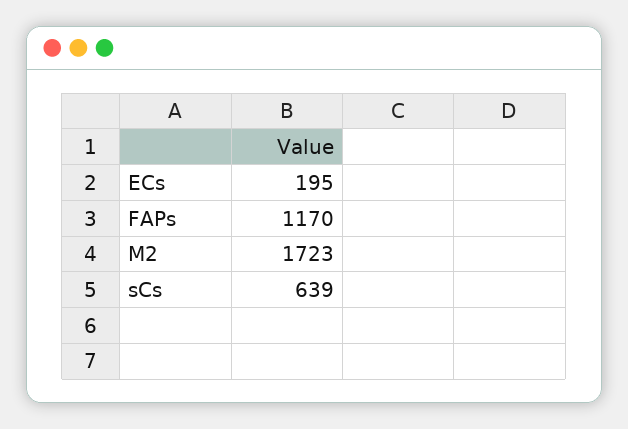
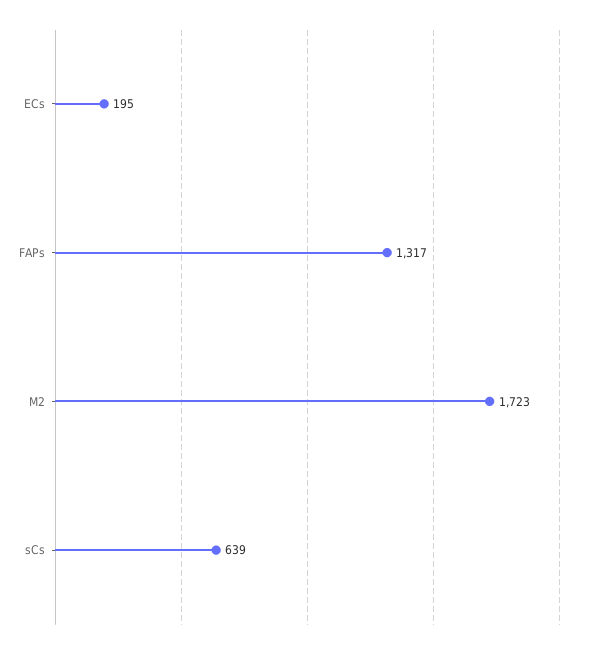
FAPs: 1170 -> 1317

